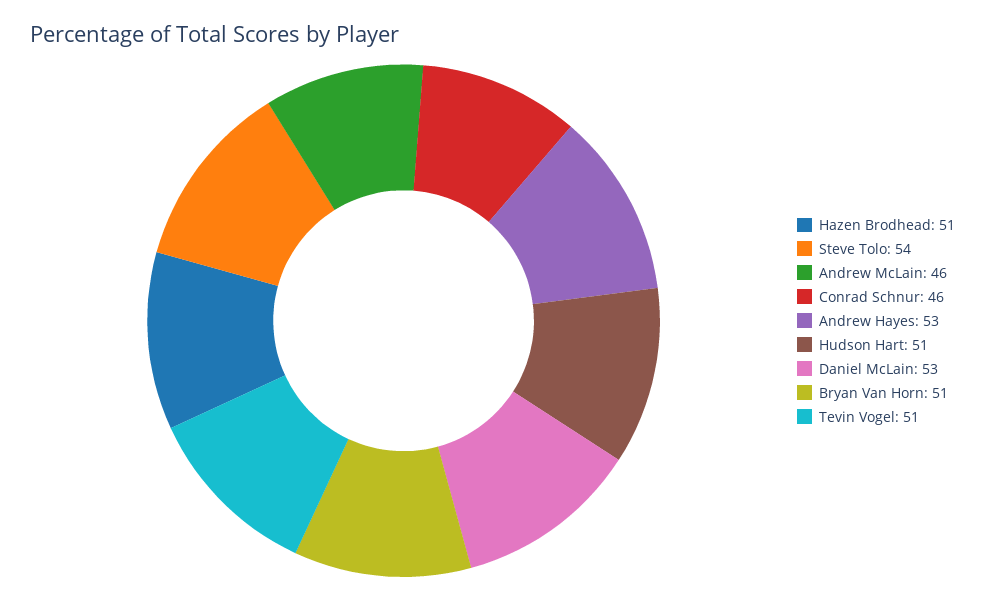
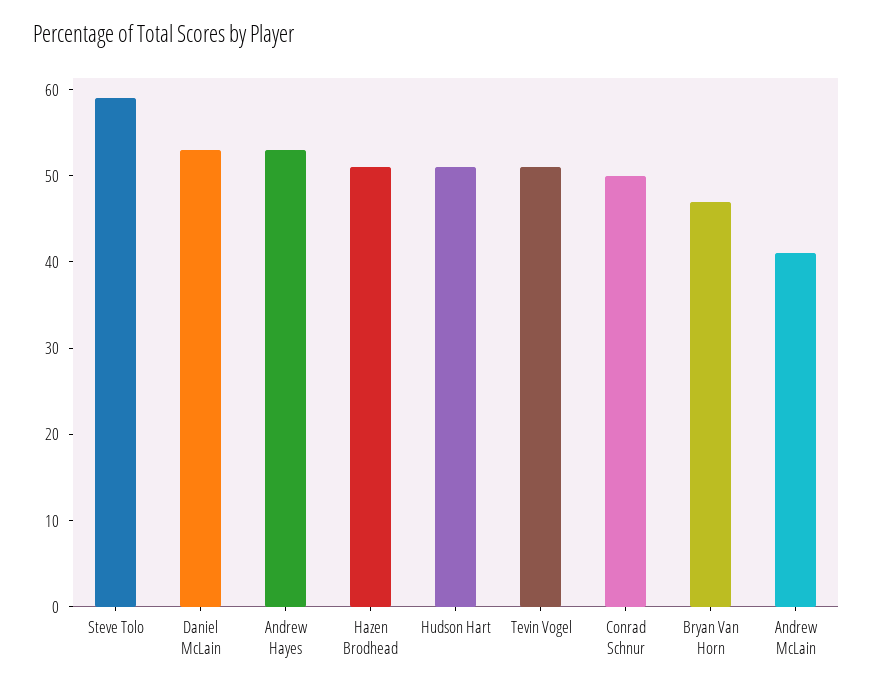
Steve Tolo: 54 -> 59
Andrew McLain: 46 -> 41
Conrad Schnur: 46 -> 50
Bryan Van Horn: 51 -> 47

